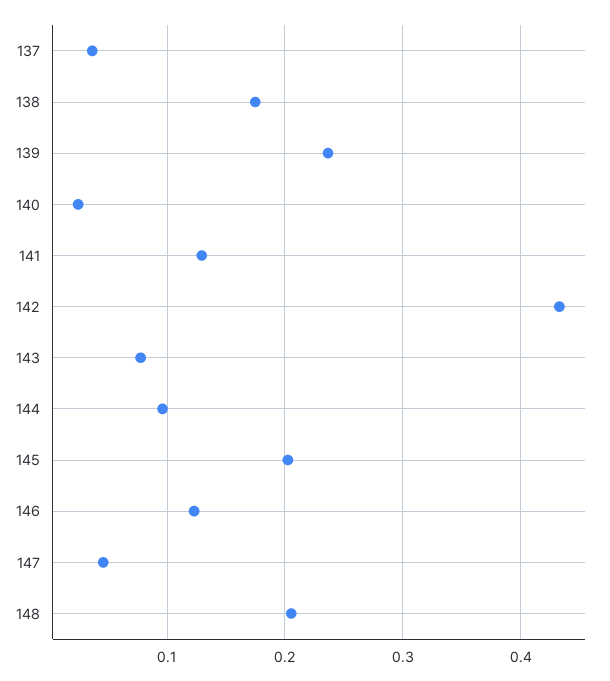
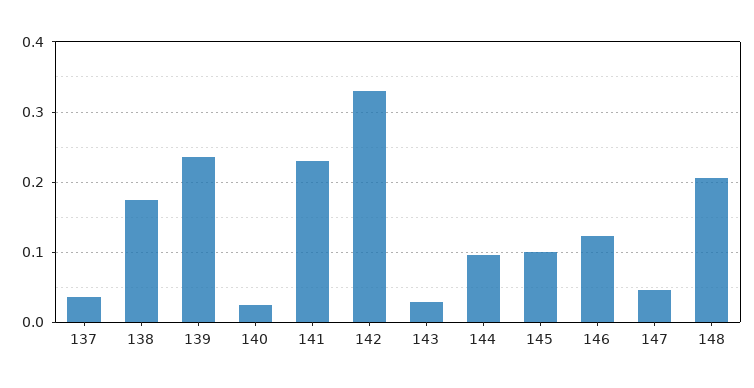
141: 0.13 -> 0.23
142: 0.43 -> 0.33
143: 0.08 -> 0.03
145: 0.2 -> 0.1

